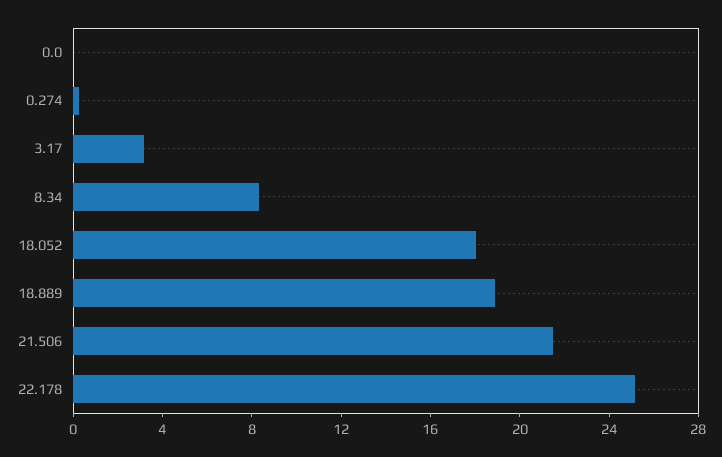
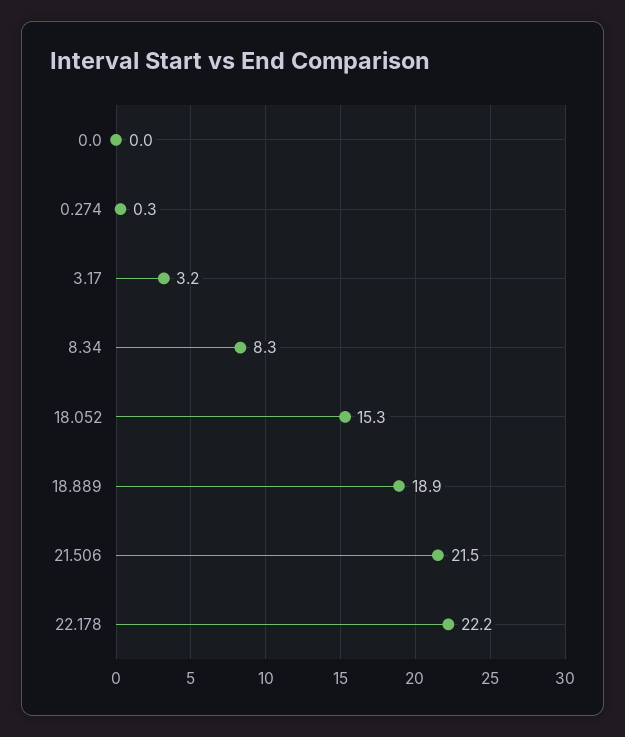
18.052: 18 -> 15.3
22.178: 25 -> 22.2

